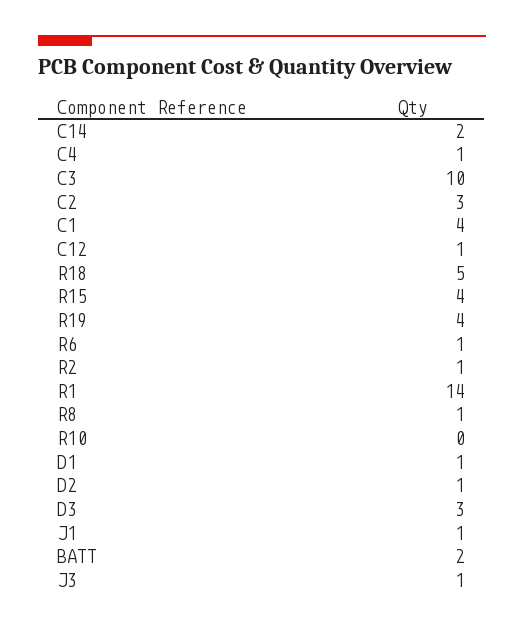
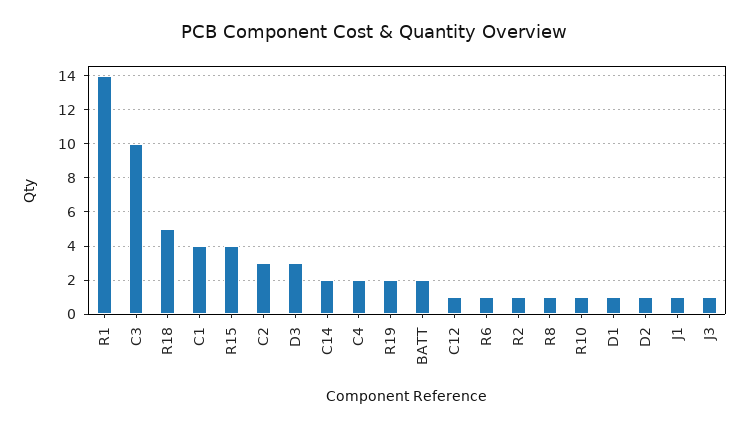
C4: 1 -> 2
R19: 4 -> 2
R10: 0 -> 1

